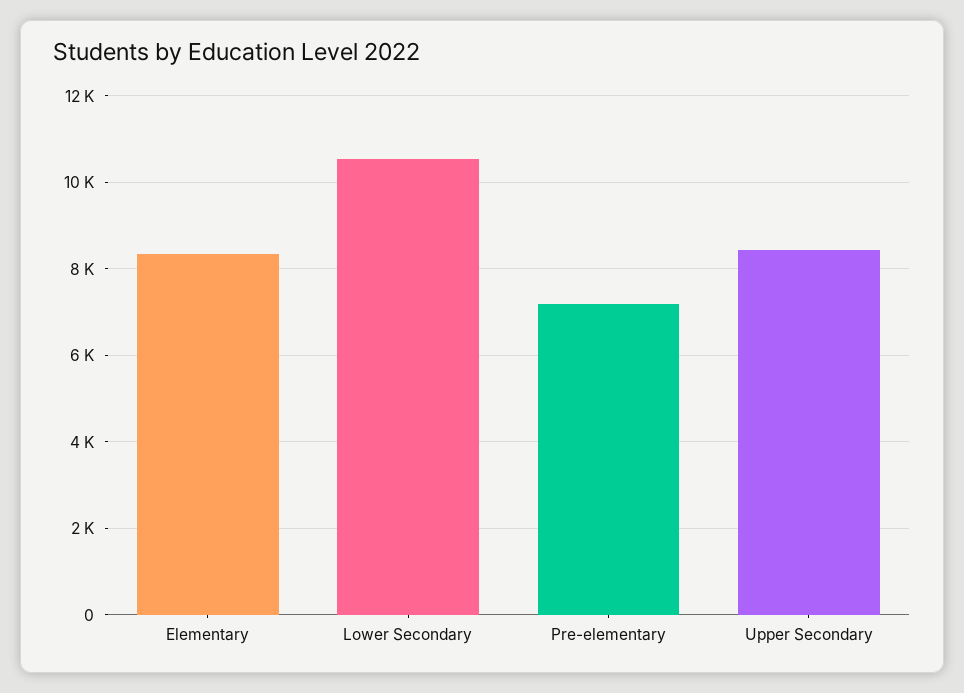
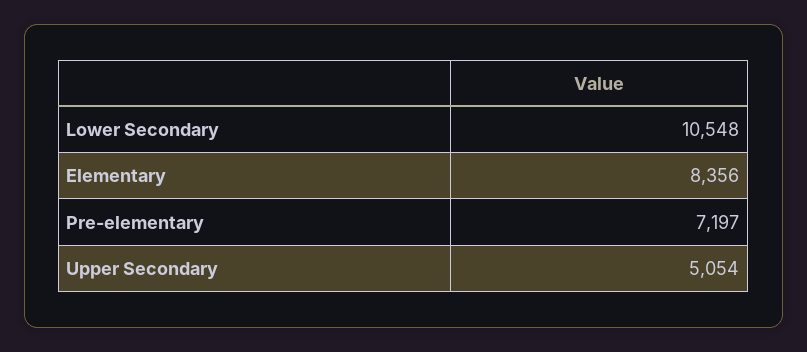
Upper Secondary: 8400 -> 5054

